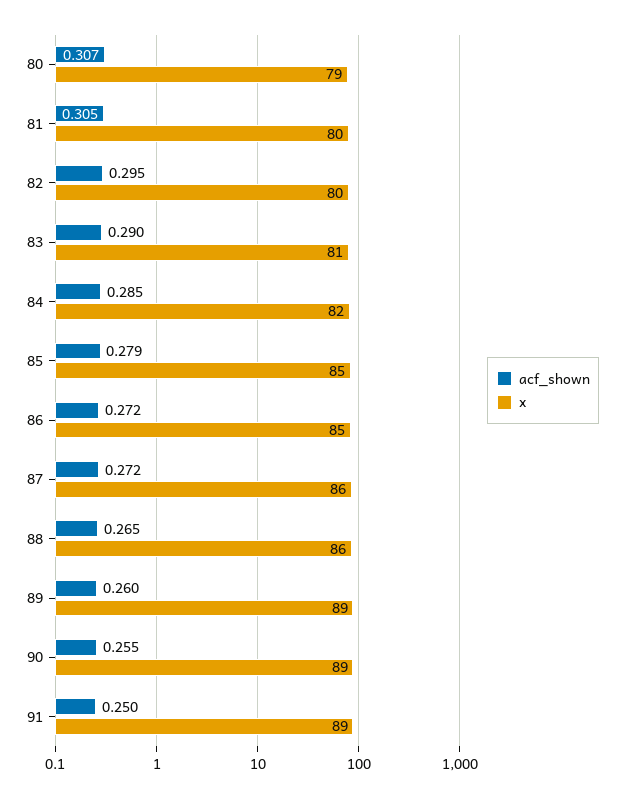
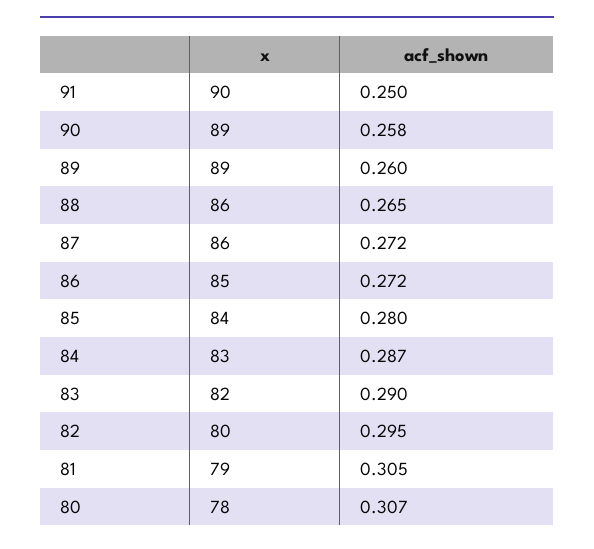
x, 80: 79 -> 78
x, 81: 80 -> 79
x, 83: 81 -> 82
acf_shown, 84: 0.285 -> 0.287
x, 84: 82 -> 83
acf_shown, 85: 0.279 -> 0.28
x, 85: 85 -> 84
acf_shown, 90: 0.255 -> 0.258
x, 91: 89 -> 90

